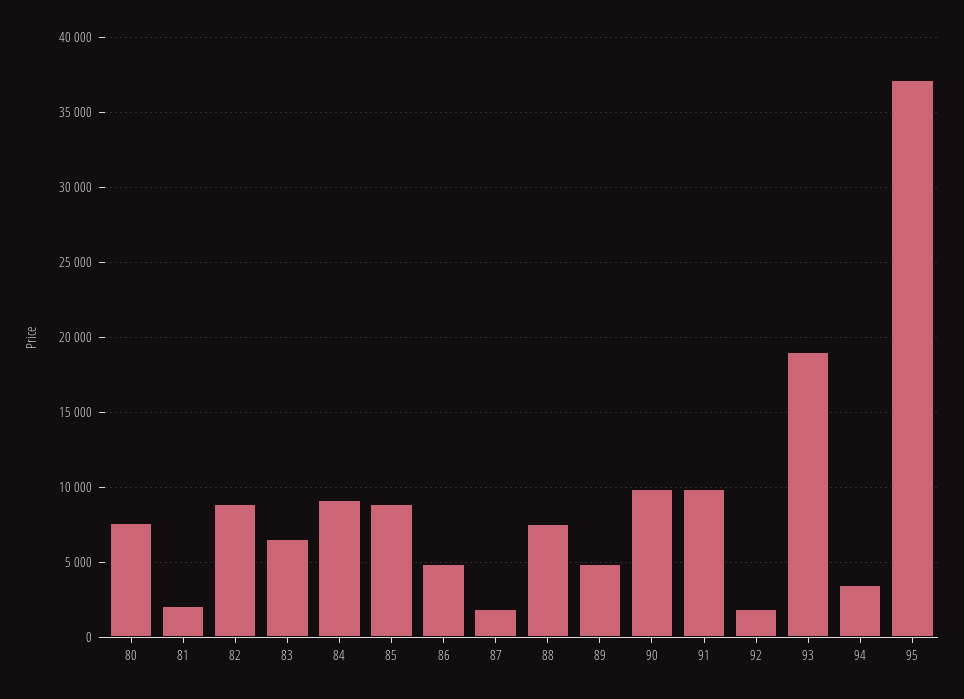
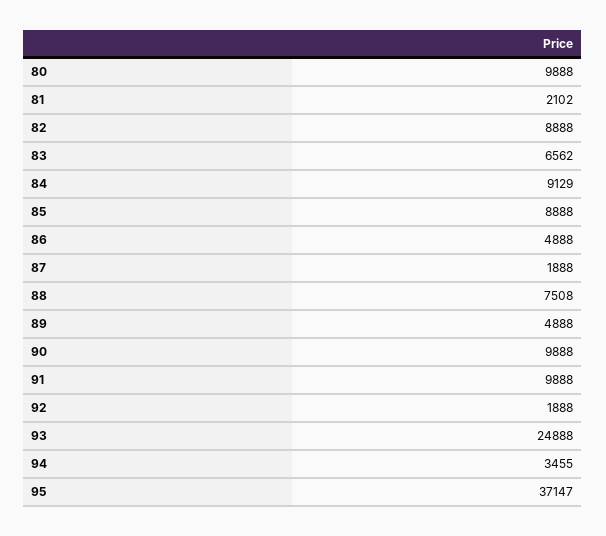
80: 7500 -> 9888
93: 19000 -> 24888

